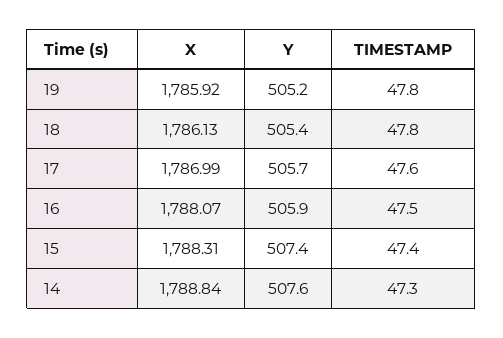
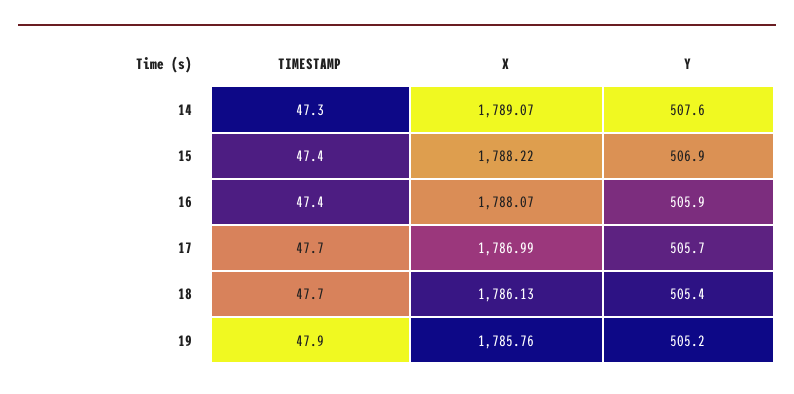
X, 19: 1785.92 -> 1785.76
TIMESTAMP, 19: 47.8 -> 47.9
TIMESTAMP, 18: 47.8 -> 47.7
TIMESTAMP, 17: 47.6 -> 47.7
TIMESTAMP, 16: 47.5 -> 47.4
X, 15: 1788.31 -> 1788.22
Y, 15: 507.4 -> 506.9
X, 14: 1788.84 -> 1789.07

